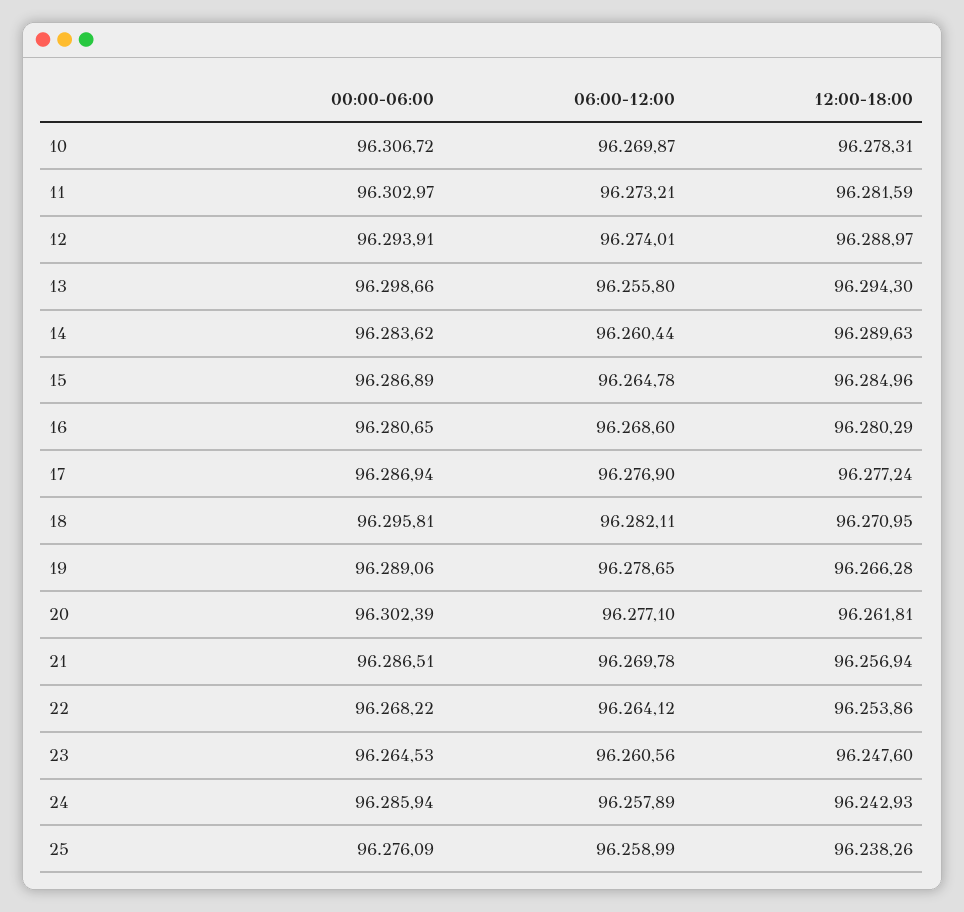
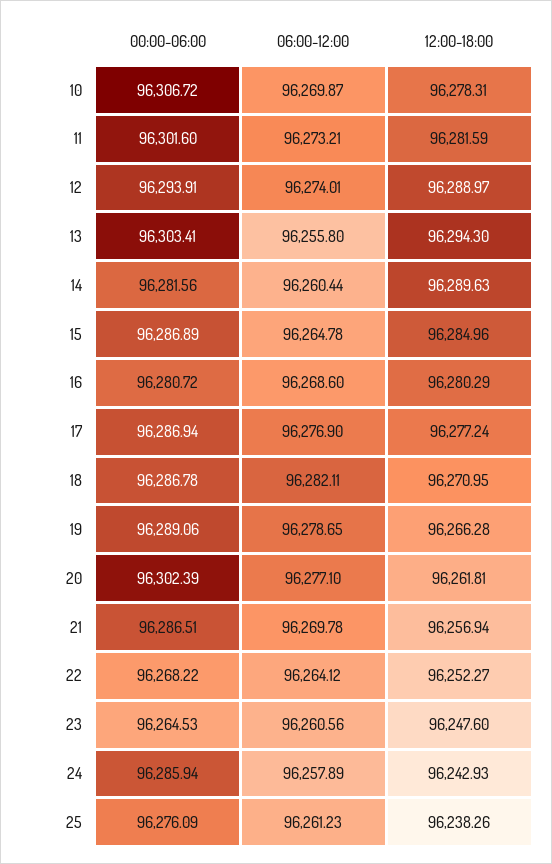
00:00-06:00, 11: 96302.97 -> 96301.6
00:00-06:00, 13: 96298.66 -> 96303.41
00:00-06:00, 14: 96283.62 -> 96281.56
00:00-06:00, 16: 96280.65 -> 96280.72
00:00-06:00, 18: 96295.81 -> 96286.78
12:00-18:00, 22: 96253.86 -> 96252.27
06:00-12:00, 25: 96258.99 -> 96261.23

